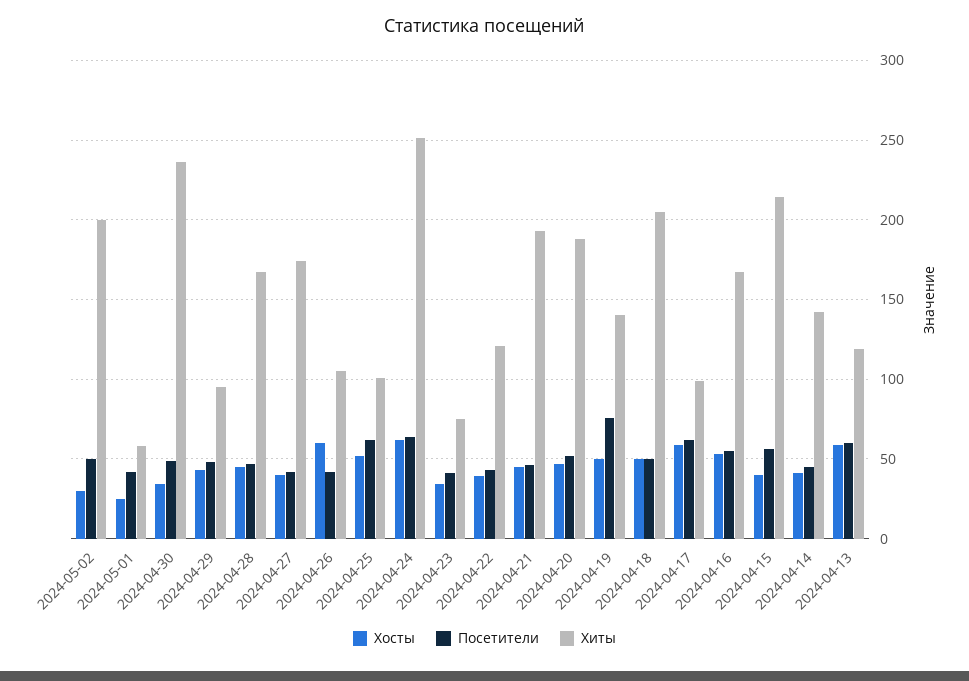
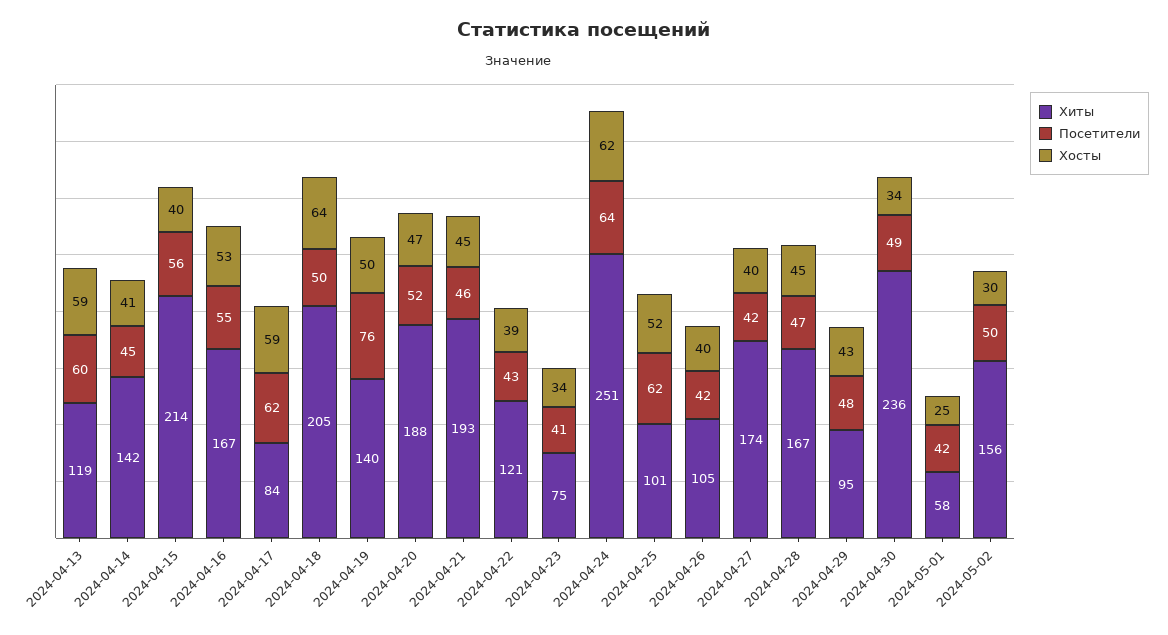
Хиты, 2024-05-02: 200 -> 156
Хосты, 2024-04-26: 60 -> 40
Хосты, 2024-04-18: 50 -> 64
Хиты, 2024-04-17: 100 -> 84

